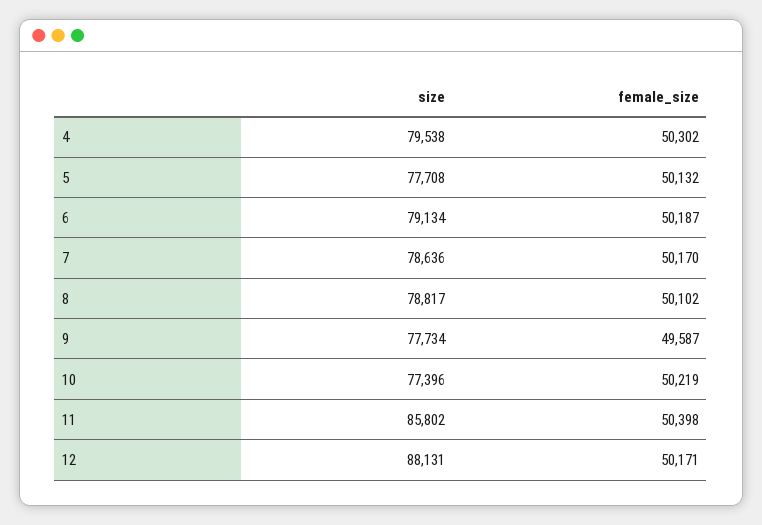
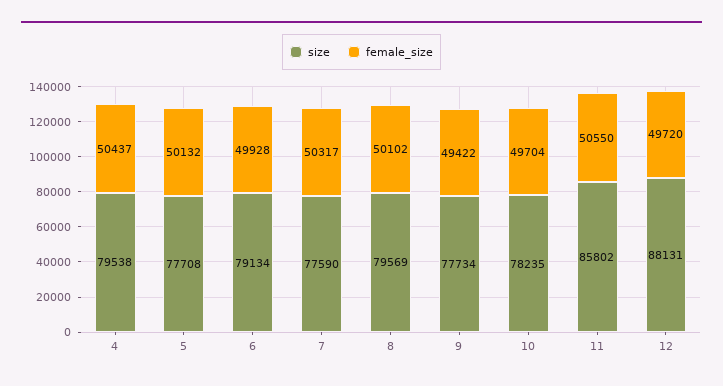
female_size, 4: 50302 -> 50437
female_size, 6: 50187 -> 49928
size, 7: 78636 -> 77590
female_size, 7: 50170 -> 50317
size, 8: 78817 -> 79569
female_size, 9: 49587 -> 49422
size, 10: 77396 -> 78235
female_size, 10: 50219 -> 49704
female_size, 11: 50398 -> 50550
female_size, 12: 50171 -> 49720

